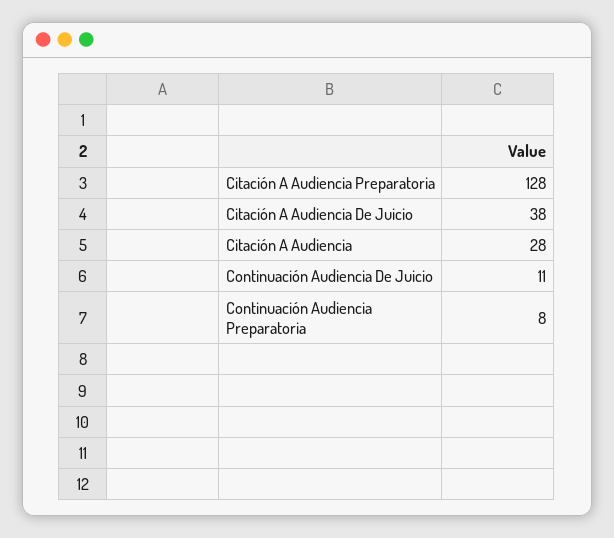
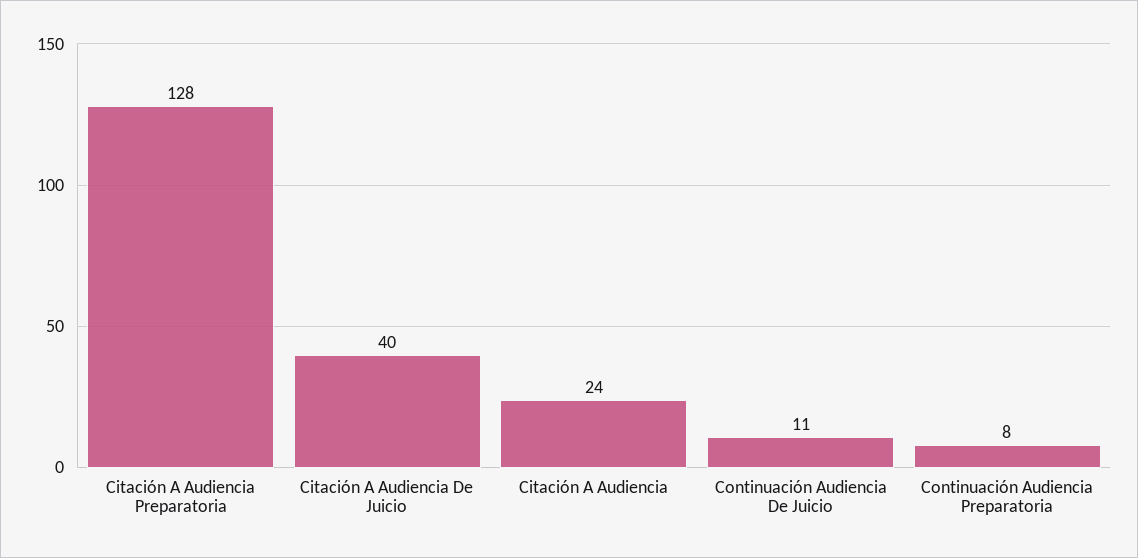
Citación A Audiencia De Juicio: 38 -> 40
Citación A Audiencia: 28 -> 24

